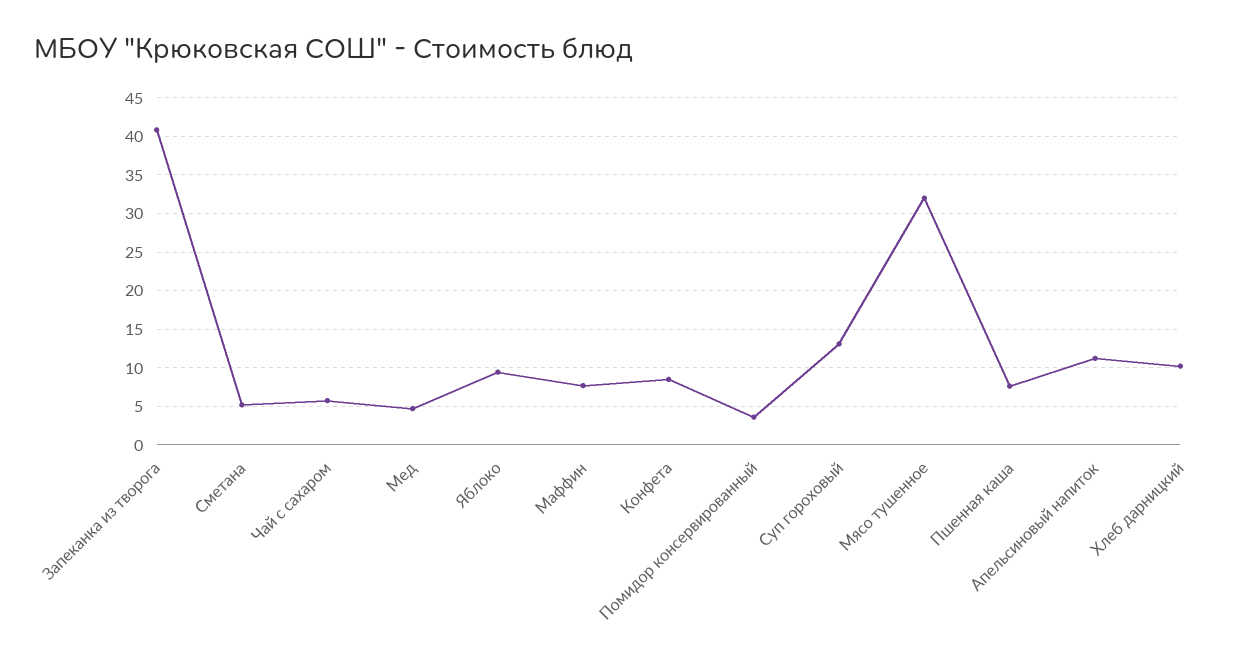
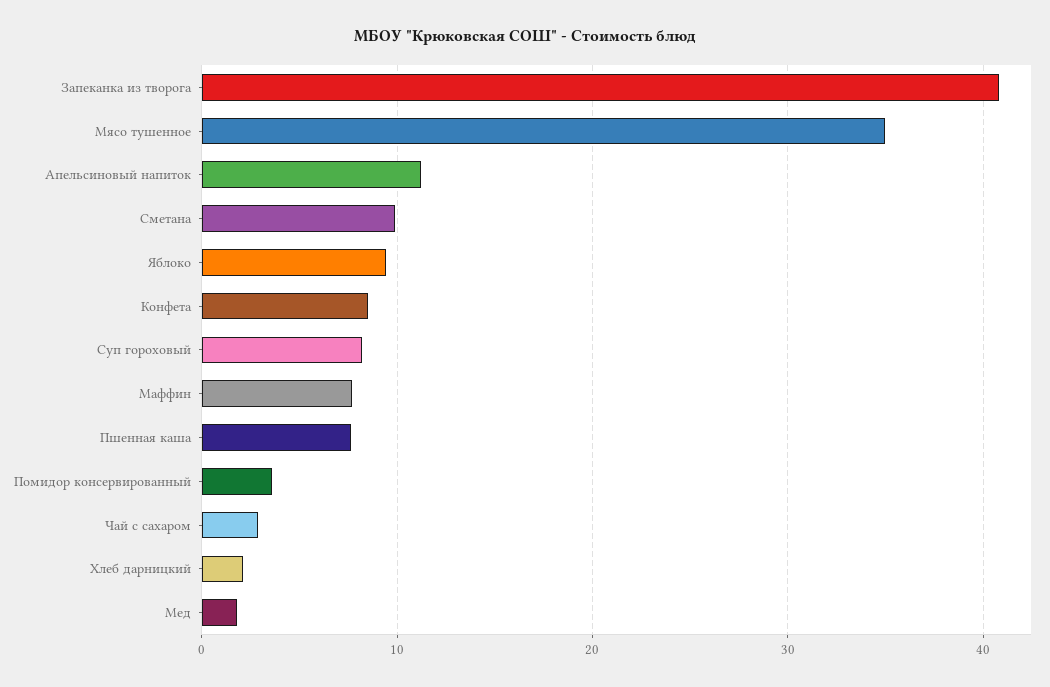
Сметана: 5 -> 10
Чай с сахаром: 6 -> 3
Мед: 5 -> 2
Суп гороховый: 13 -> 8
Мясо тушенное: 32 -> 35
Хлеб дарницкий: 10 -> 2

